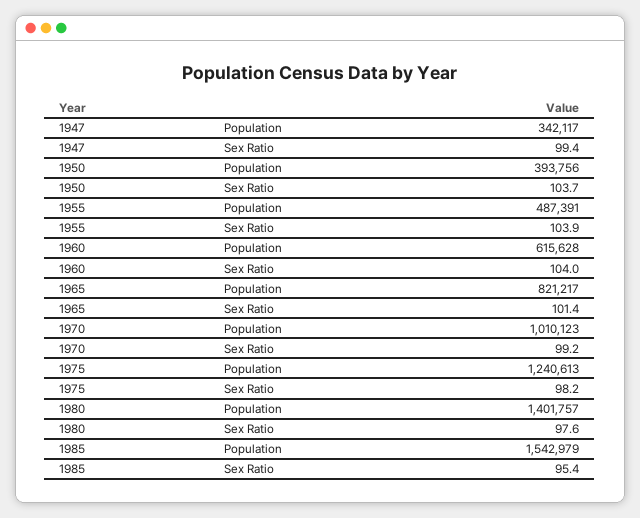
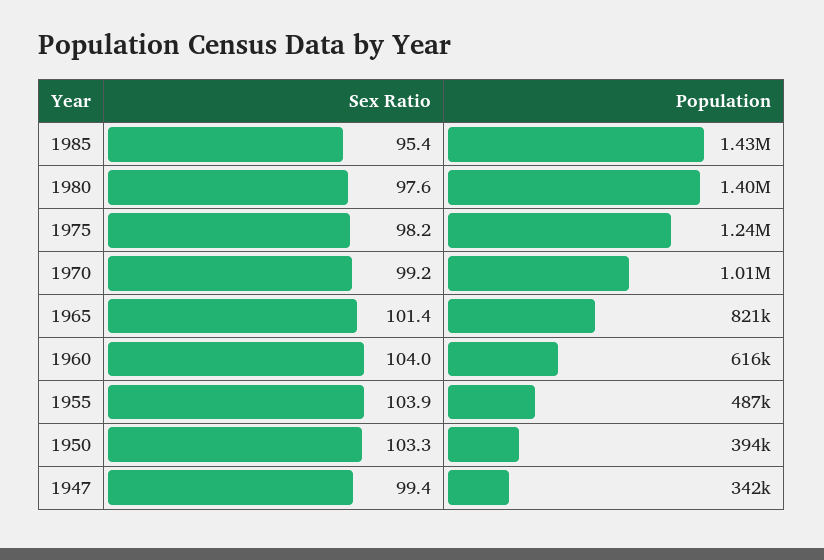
1950, Sex Ratio: 103.7 -> 103.3
1985, Population: 1542979 -> 1430000

